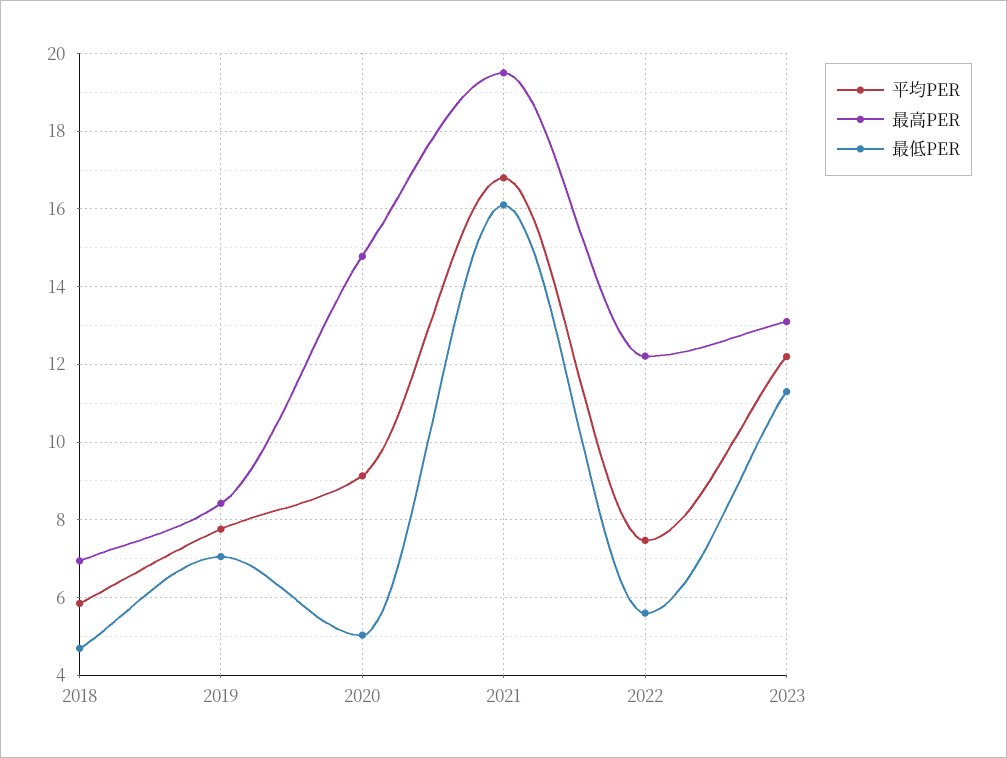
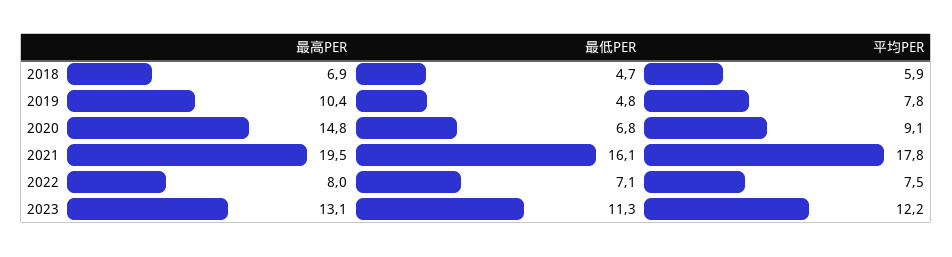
最高PER, 2019: 8.4 -> 10.4
最低PER, 2019: 7 -> 4.8
最低PER, 2020: 5 -> 6.8
平均PER, 2021: 16.8 -> 17.8
最高PER, 2022: 12.2 -> 8
最低PER, 2022: 5.6 -> 7.1

